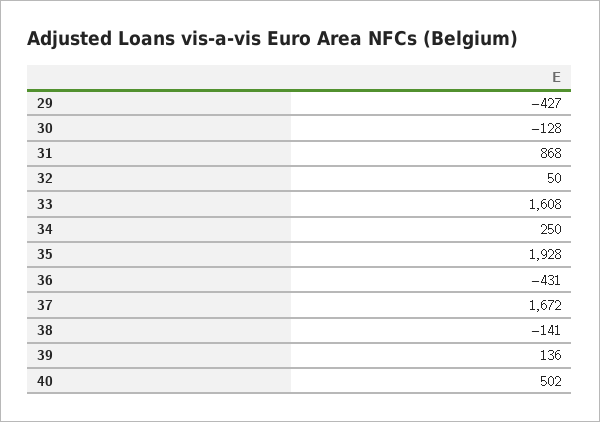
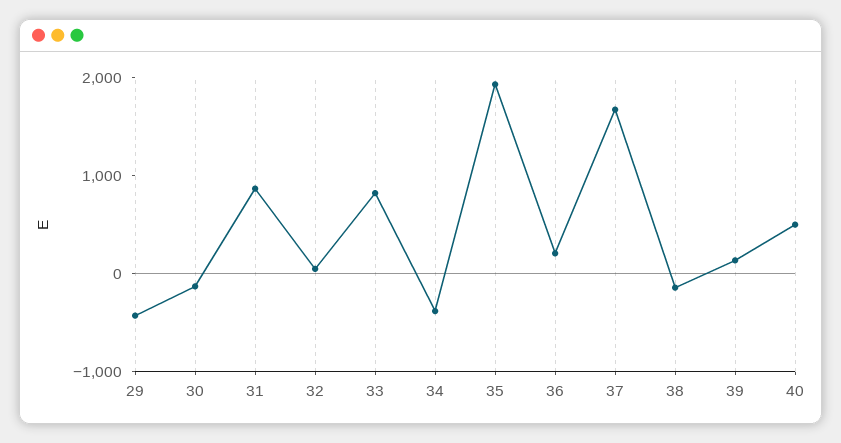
33: 1608 -> 800
34: 250 -> -400
36: -431 -> 200

